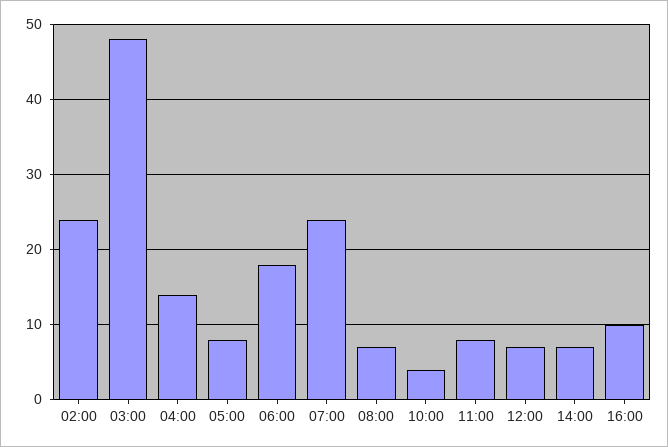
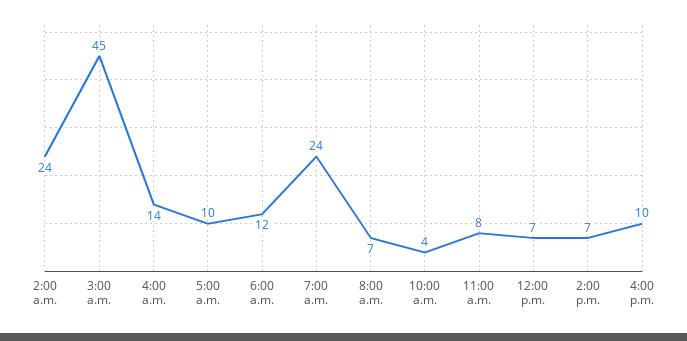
03:00: 48 -> 45
05:00: 8 -> 10
06:00: 18 -> 12

